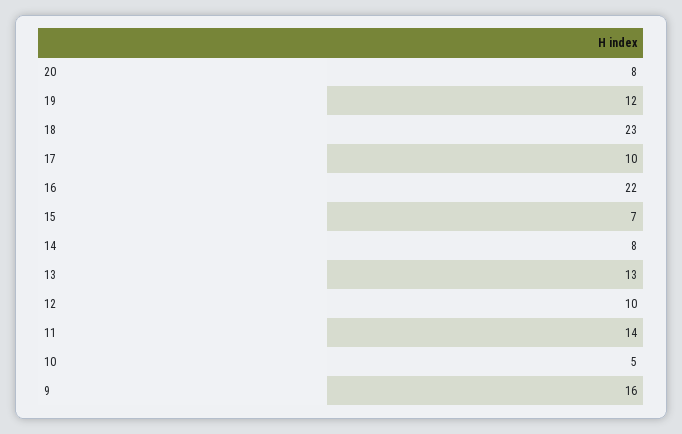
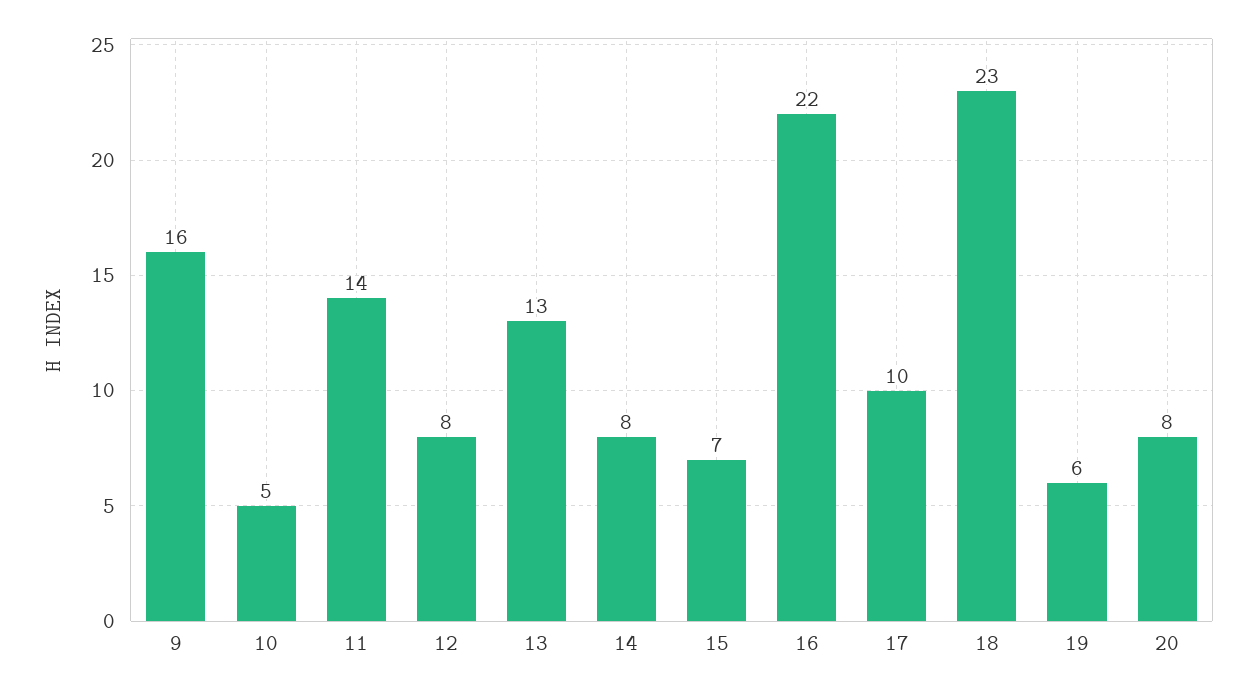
19: 12 -> 6
12: 10 -> 8

